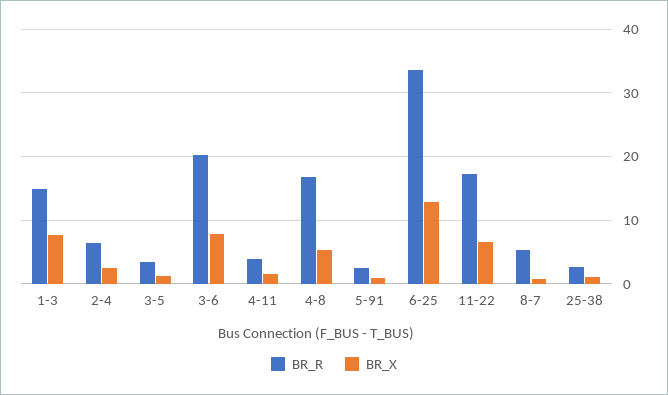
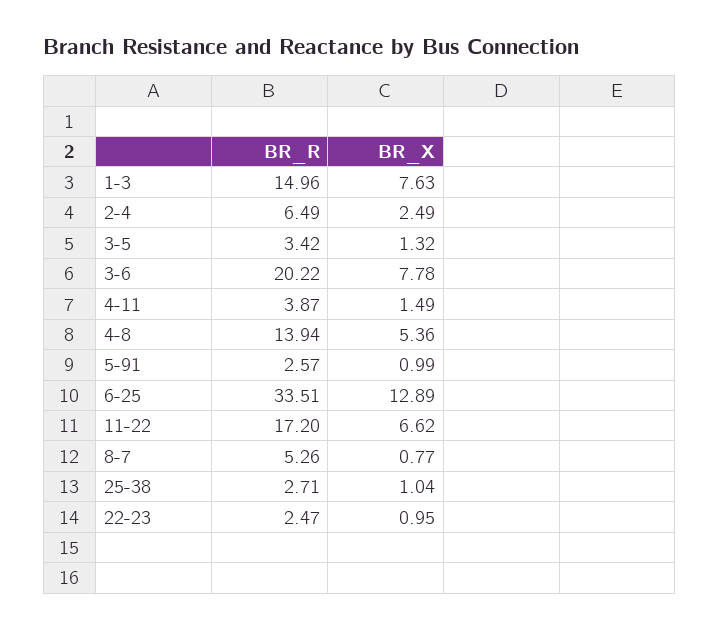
BR_R, 4-8: 17 -> 13.94
BR_R, 22-23: none -> 2.47
BR_X, 22-23: none -> 0.95

